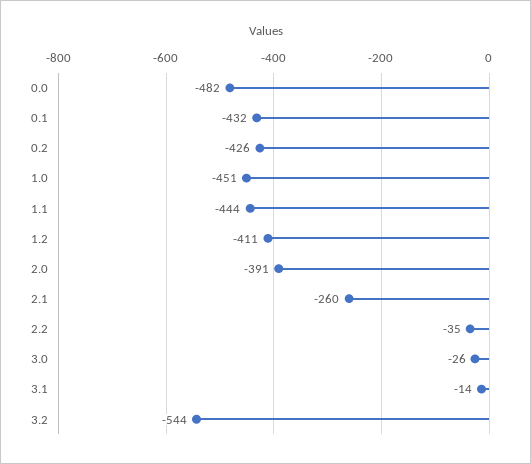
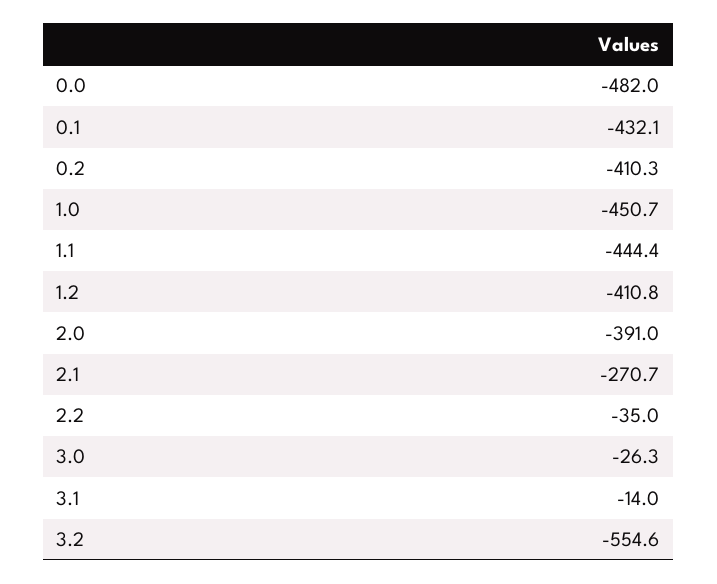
0.2: -426 -> -410.3
2.1: -260 -> -270.7
3.2: -544 -> -554.6

